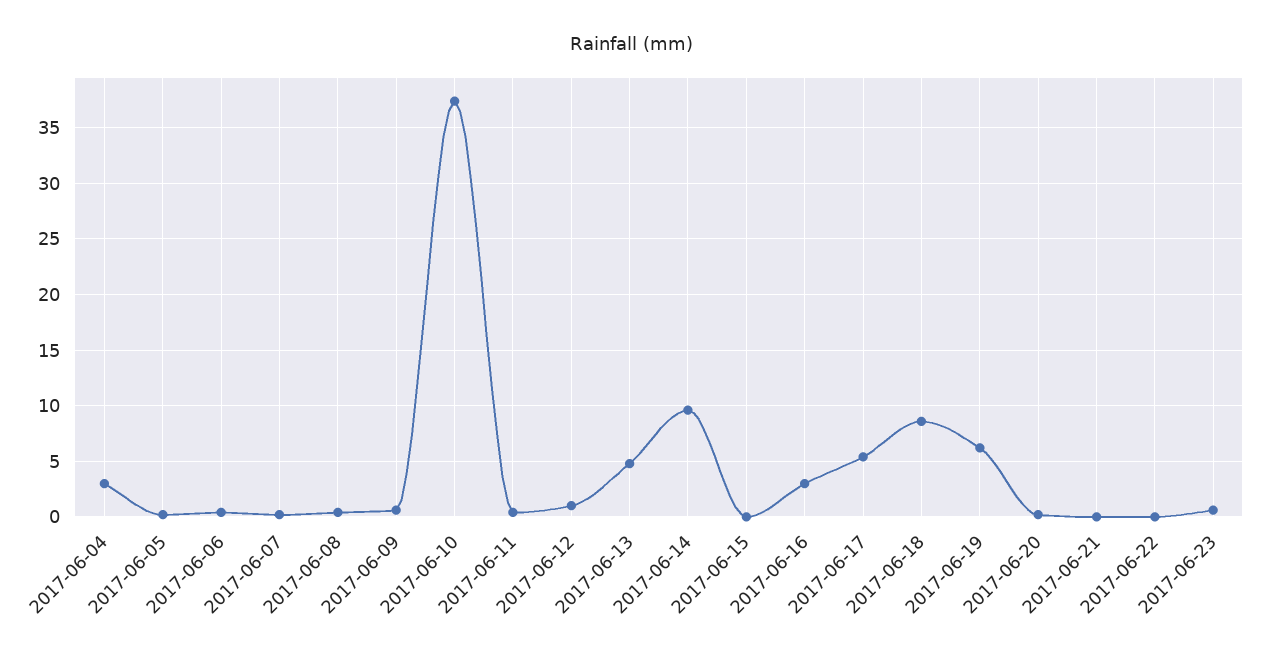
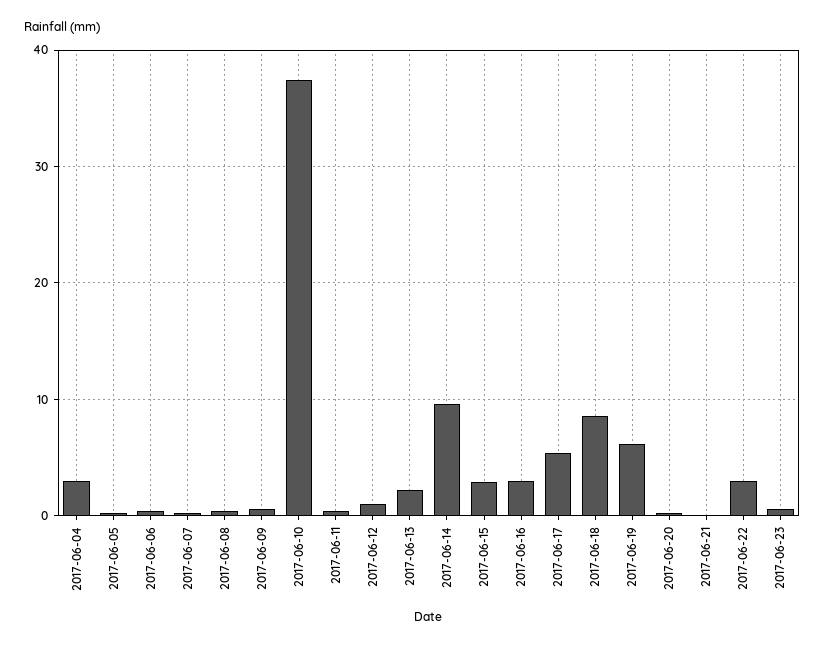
2017-06-13: 5 -> 2
2017-06-15: 0 -> 3
2017-06-22: 0 -> 3

